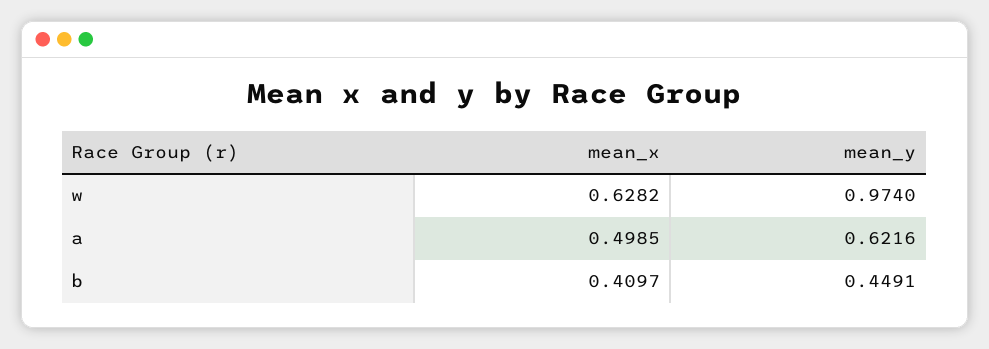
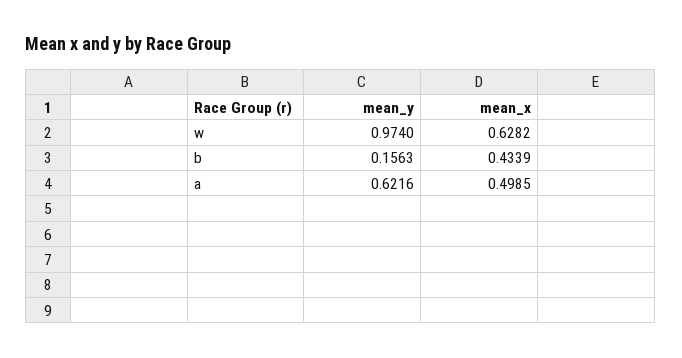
mean_x, b: 0.4097 -> 0.4339
mean_y, b: 0.4491 -> 0.1563

